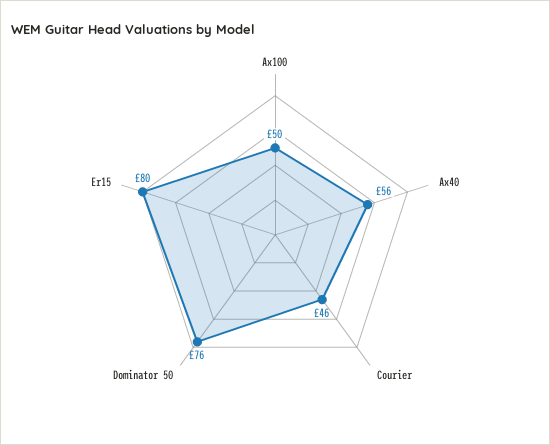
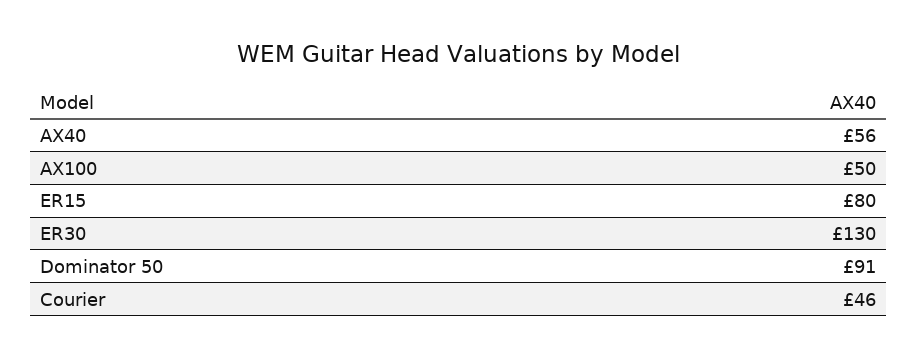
Dominator 50: 76 -> 91
ER30: none -> 130

